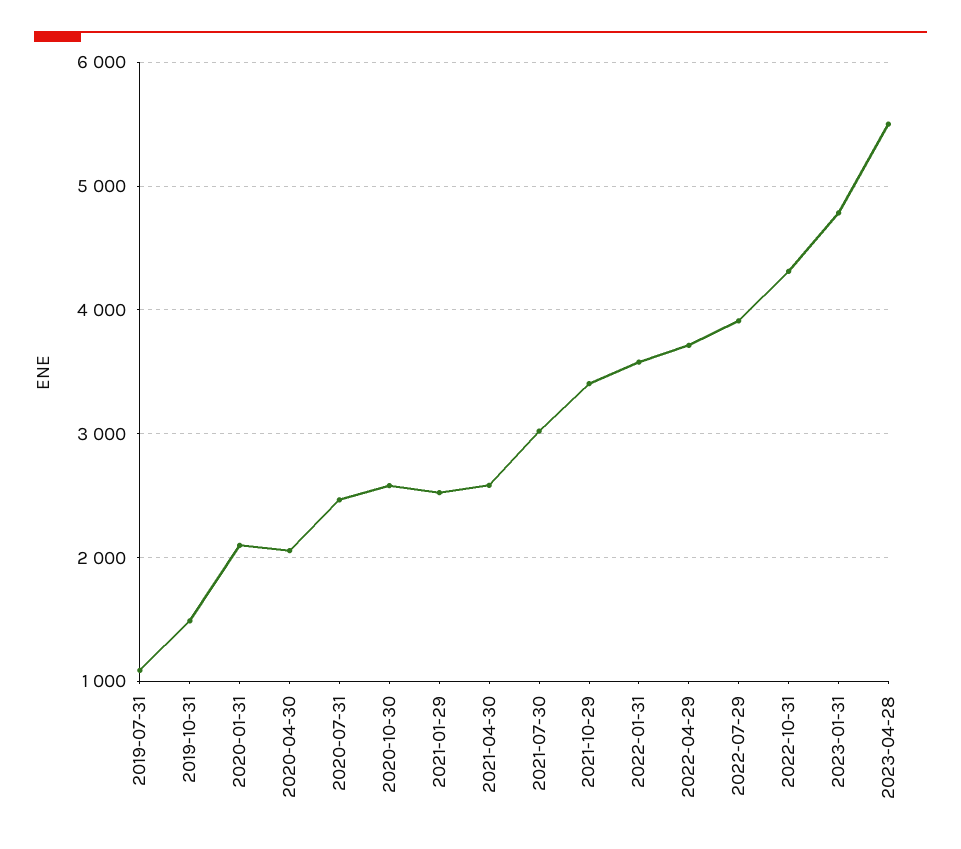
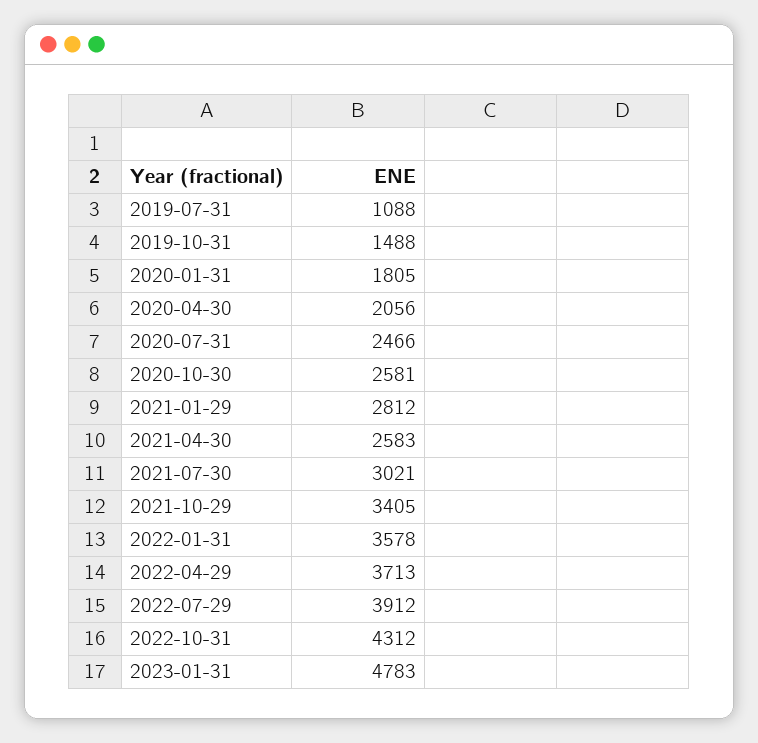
2020-01-31: 2100 -> 1805
2021-01-29: 2500 -> 2812
2023-04-28: 5500 -> none

